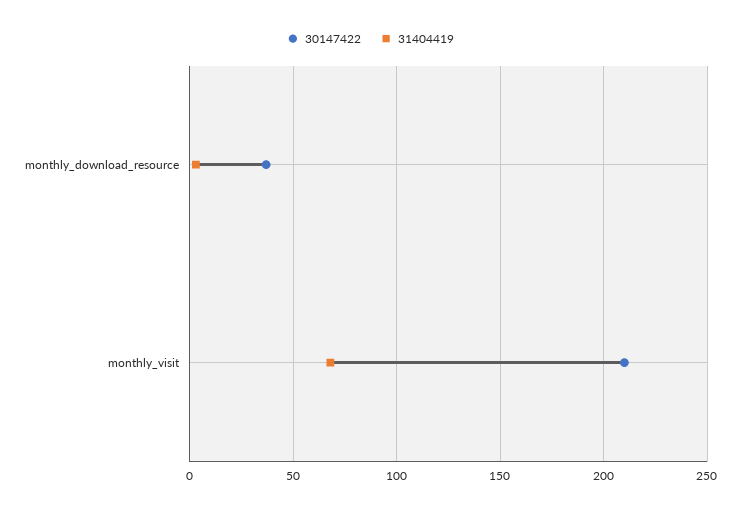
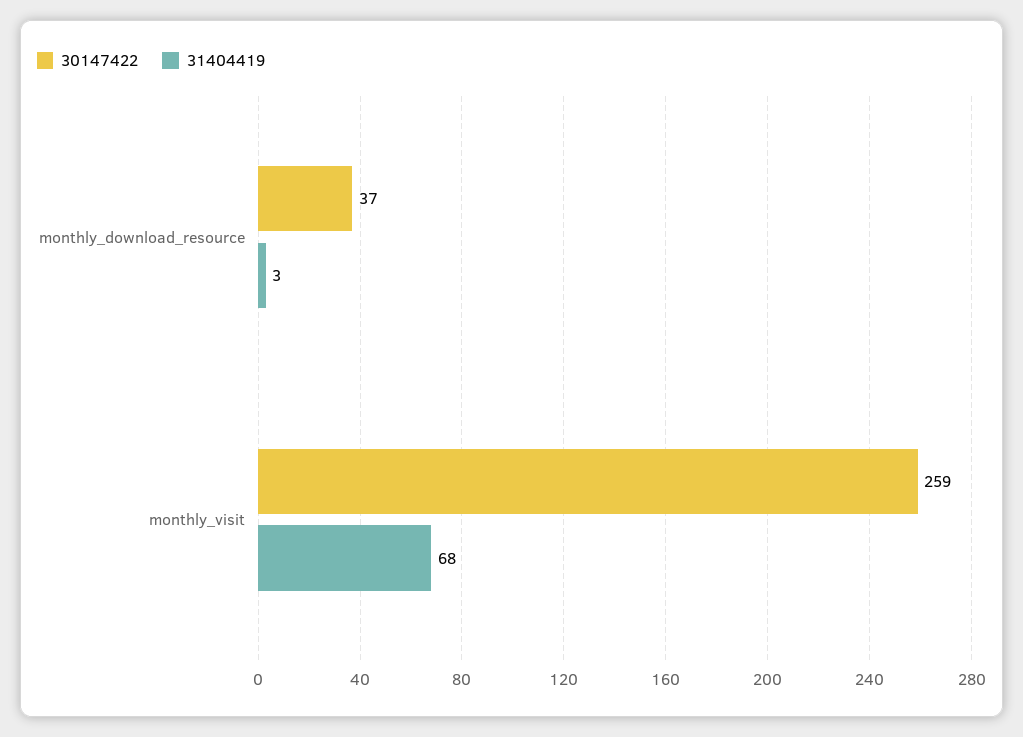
30147422, monthly_visit: 210 -> 259

